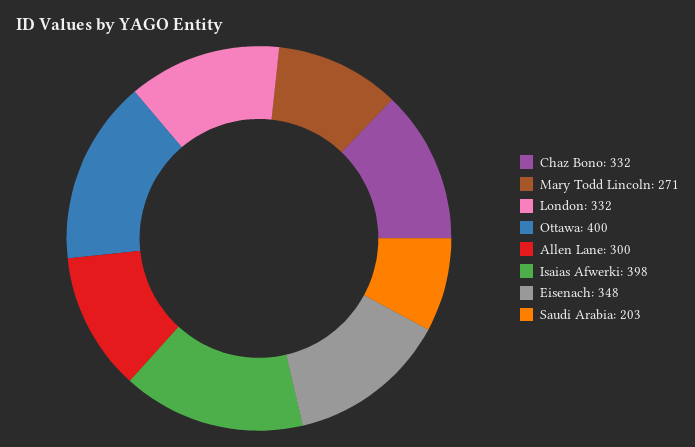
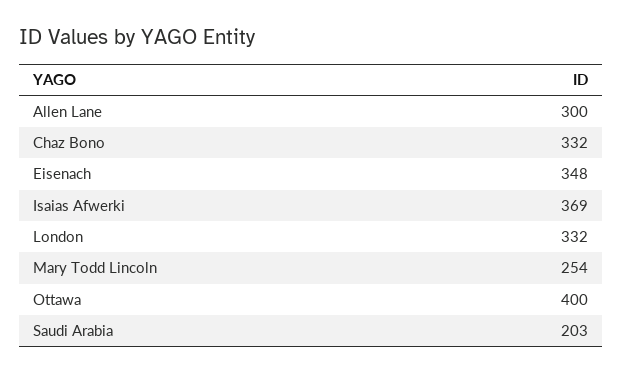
Mary Todd Lincoln: 271 -> 254
Isaias Afwerki: 398 -> 369

